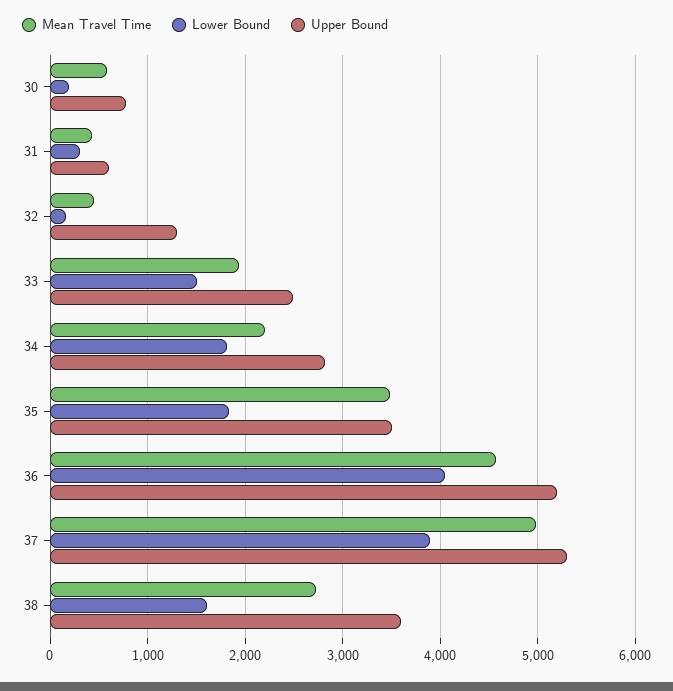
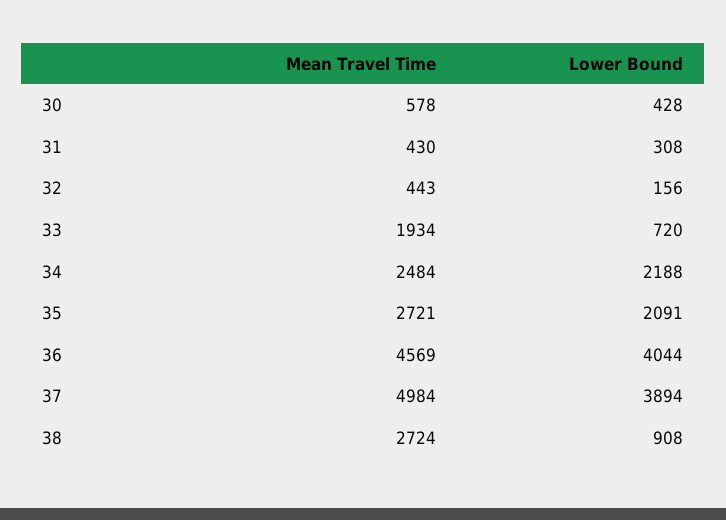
Lower Bound, 30: 200 -> 428
Upper Bound, 30: 800 -> none
Upper Bound, 31: 600 -> none
Upper Bound, 32: 1300 -> none
Lower Bound, 33: 1500 -> 720
Upper Bound, 33: 2500 -> none
Mean Travel Time, 34: 2200 -> 2484
Lower Bound, 34: 1800 -> 2188
Upper Bound, 34: 2800 -> none
Mean Travel Time, 35: 3500 -> 2721
Lower Bound, 35: 1800 -> 2091
Upper Bound, 35: 3500 -> none
Upper Bound, 36: 5200 -> none
Upper Bound, 37: 5300 -> none
Lower Bound, 38: 1600 -> 908
Upper Bound, 38: 3600 -> none

